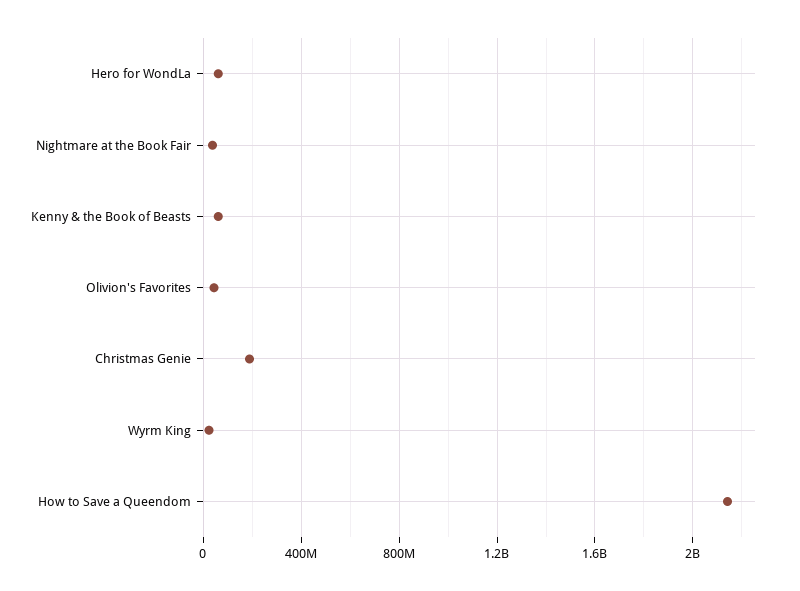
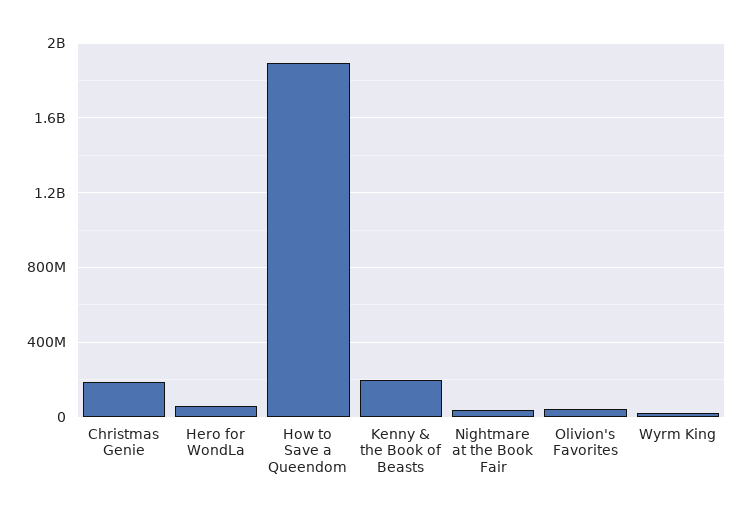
Kenny & the Book of Beasts: 50000000 -> 200000000
How to Save a Queendom: 2150000000 -> 1900000000

